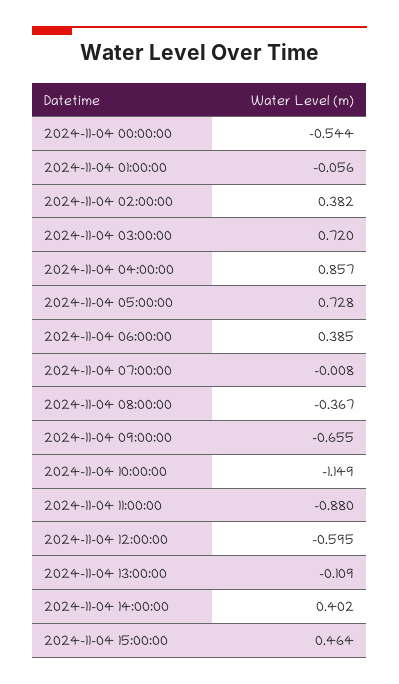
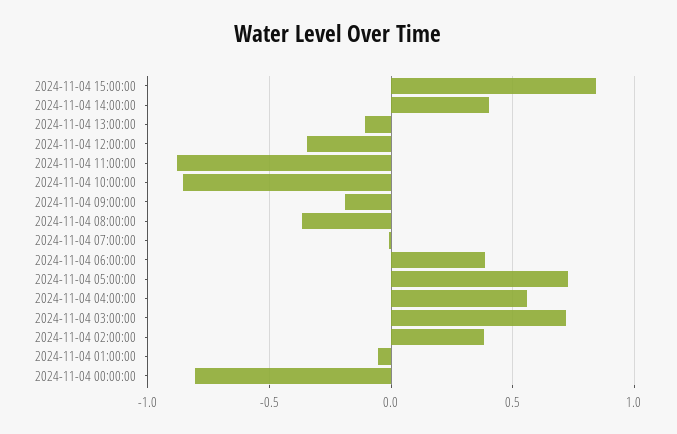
2024-11-04 00:00:00: -0.544 -> -0.8
2024-11-04 04:00:00: 0.857 -> 0.55
2024-11-04 09:00:00: -0.655 -> -0.2
2024-11-04 10:00:00: -1.149 -> -0.85
2024-11-04 12:00:00: -0.595 -> -0.35
2024-11-04 15:00:00: 0.464 -> 0.85

